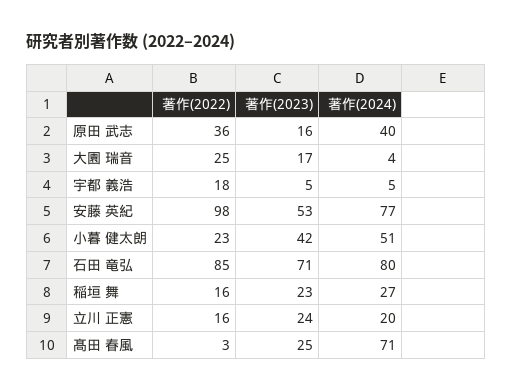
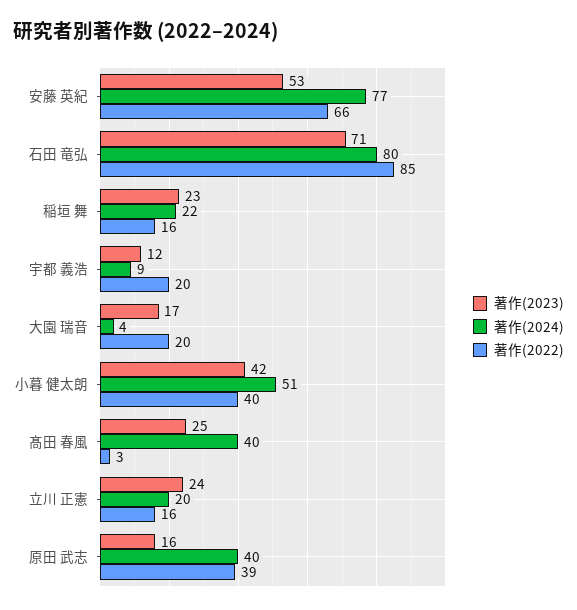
著作(2022), 原田 武志: 36 -> 39
著作(2022), 大園 瑞音: 25 -> 20
著作(2022), 宇都 義浩: 18 -> 20
著作(2023), 宇都 義浩: 5 -> 12
著作(2024), 宇都 義浩: 5 -> 9
著作(2022), 安藤 英紀: 98 -> 66
著作(2022), 小暮 健太朗: 23 -> 40
著作(2024), 稲垣 舞: 27 -> 22
著作(2024), 髙田 春風: 71 -> 40

